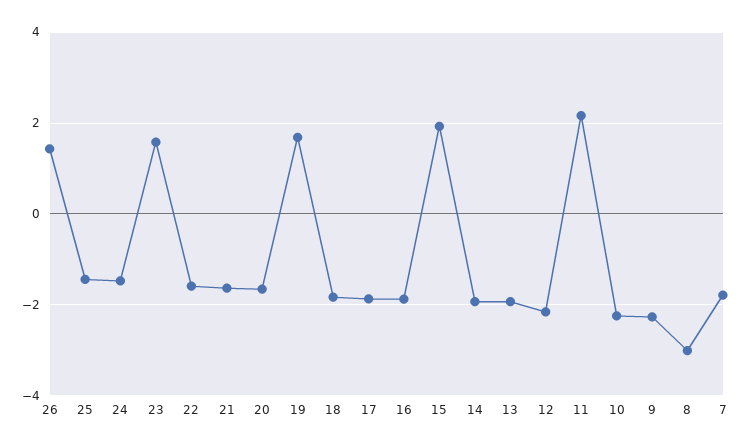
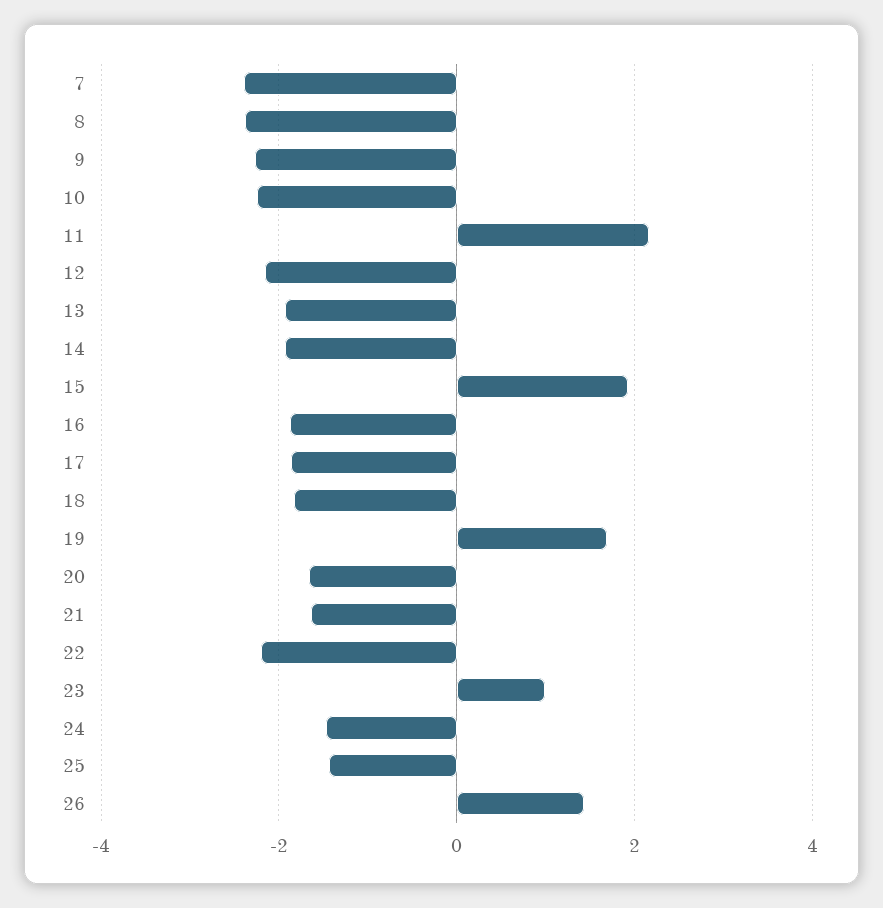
23: 1.6 -> 1
22: -1.6 -> -2.2
8: -3 -> -2.4
7: -1.8 -> -2.4

